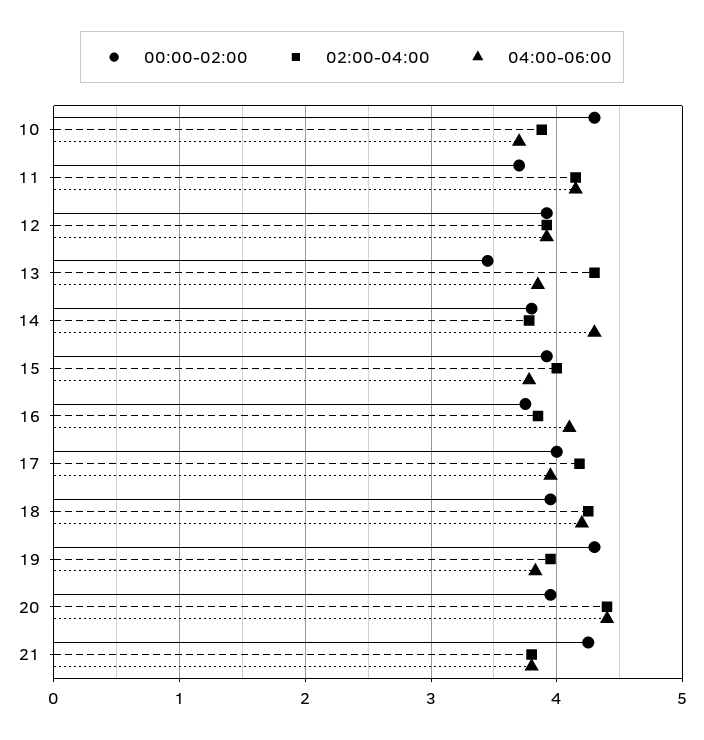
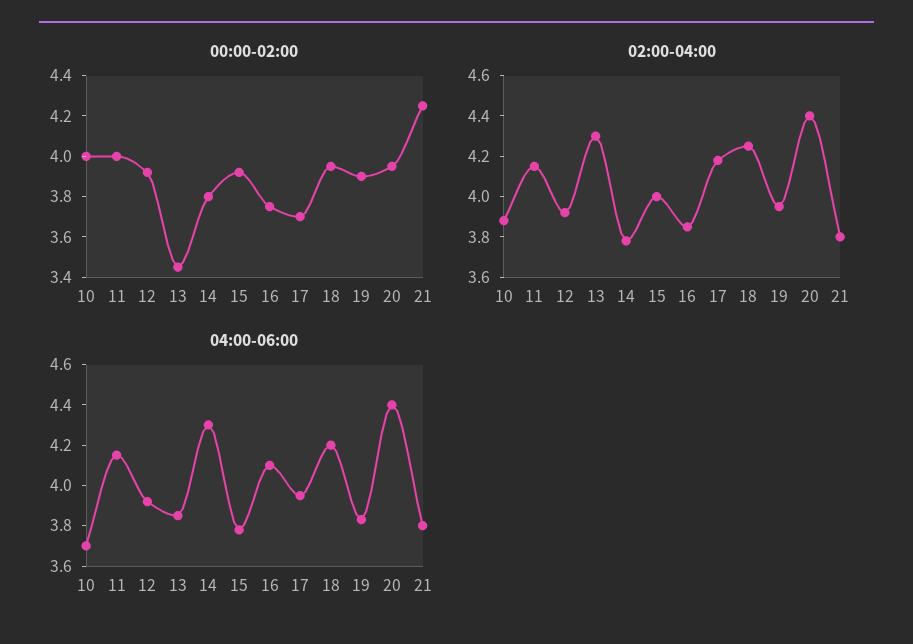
00:00-02:00, 10: 4.3 -> 4
00:00-02:00, 11: 3.7 -> 4
00:00-02:00, 17: 4 -> 3.7
00:00-02:00, 19: 4.3 -> 3.9

